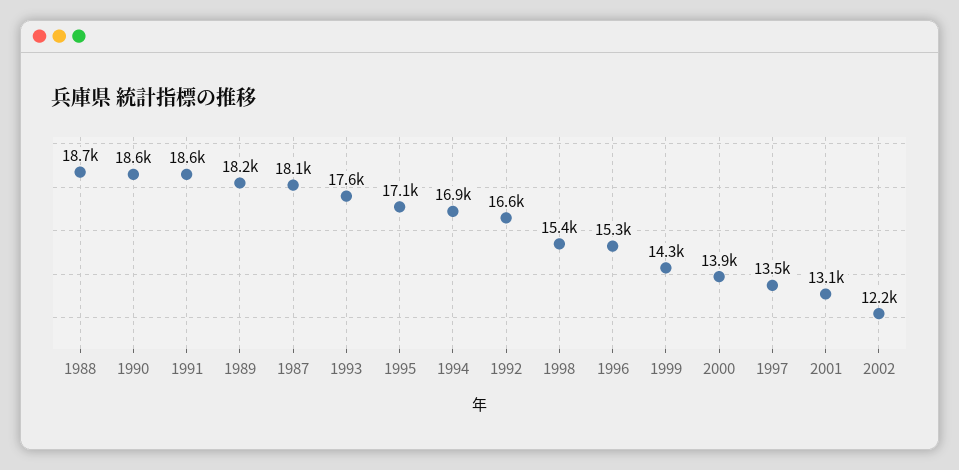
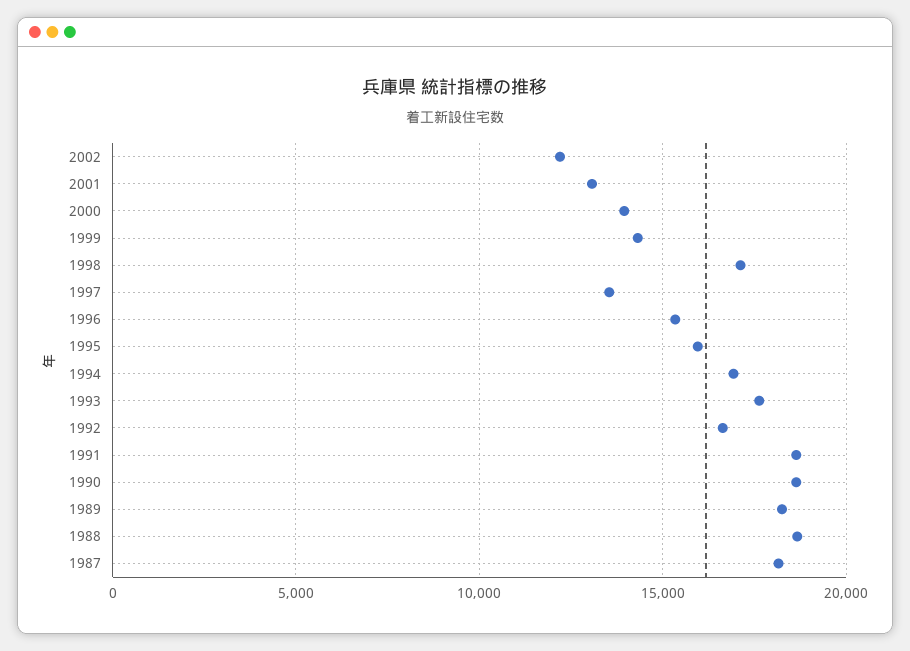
1995: 17100 -> 16000
1998: 15400 -> 17000

